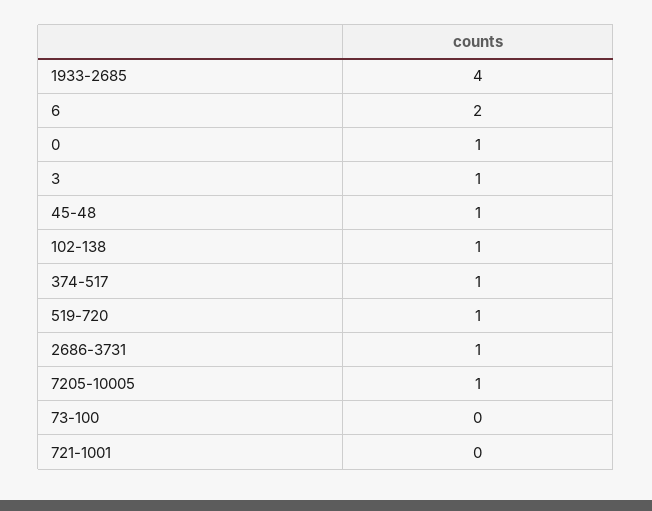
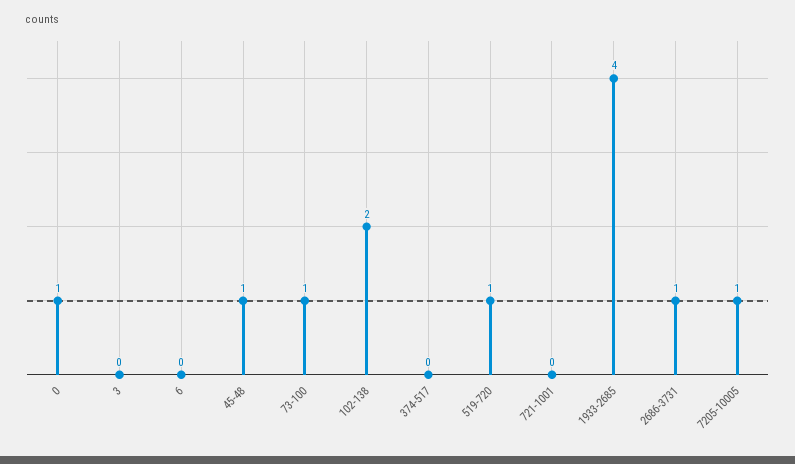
6: 2 -> 0
3: 1 -> 0
102-138: 1 -> 2
374-517: 1 -> 0
73-100: 0 -> 1

